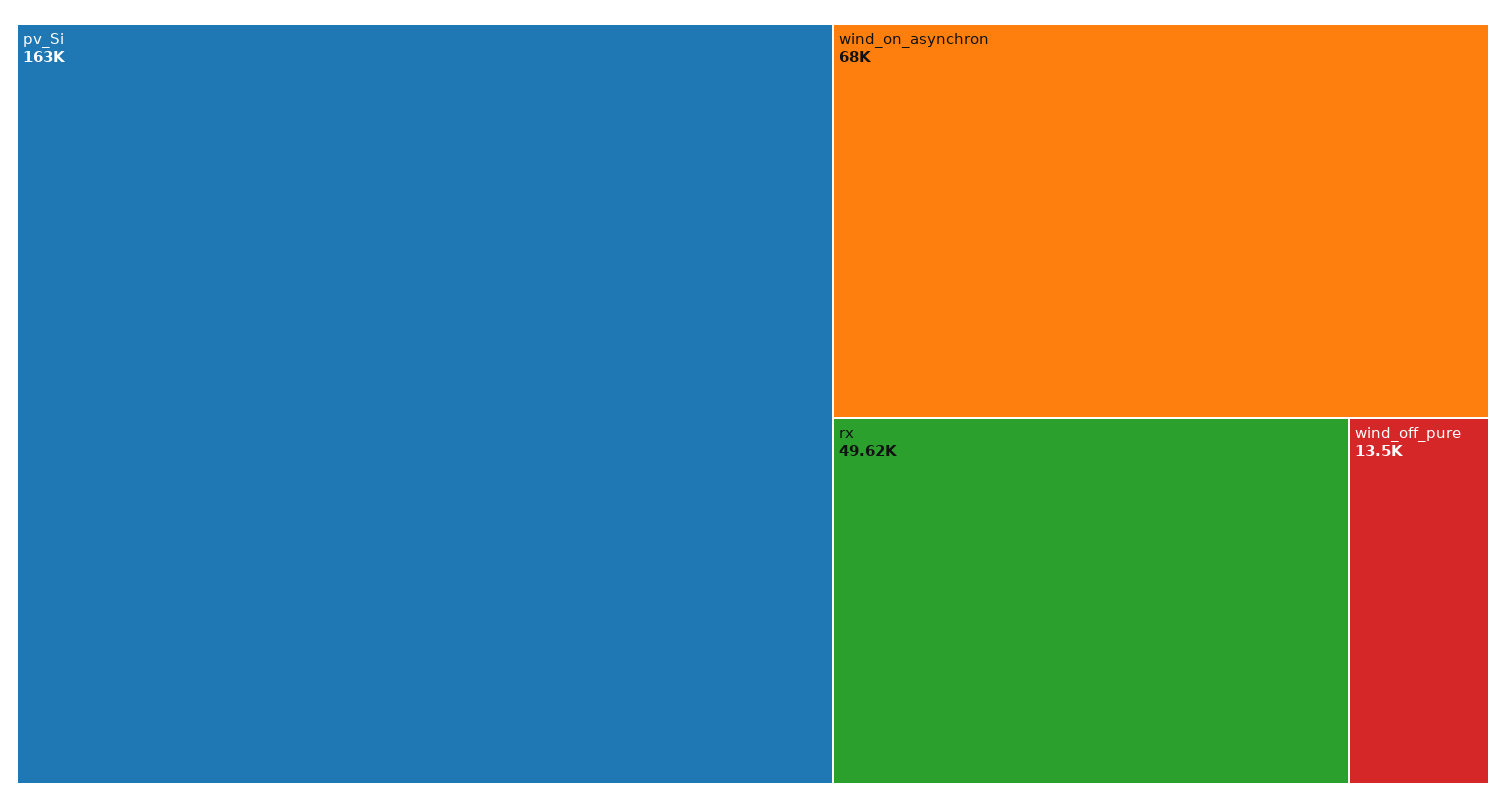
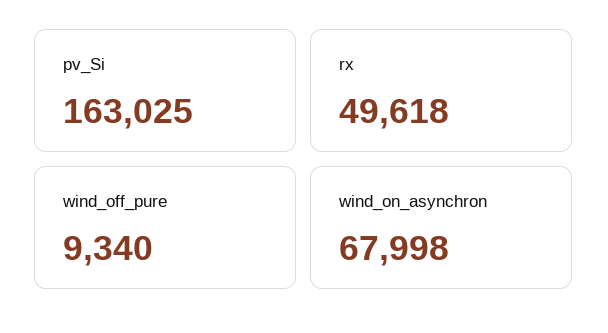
wind_off_pure: 13500 -> 9340

